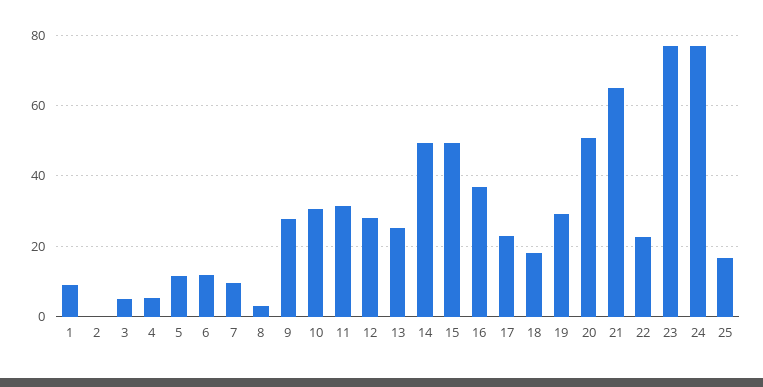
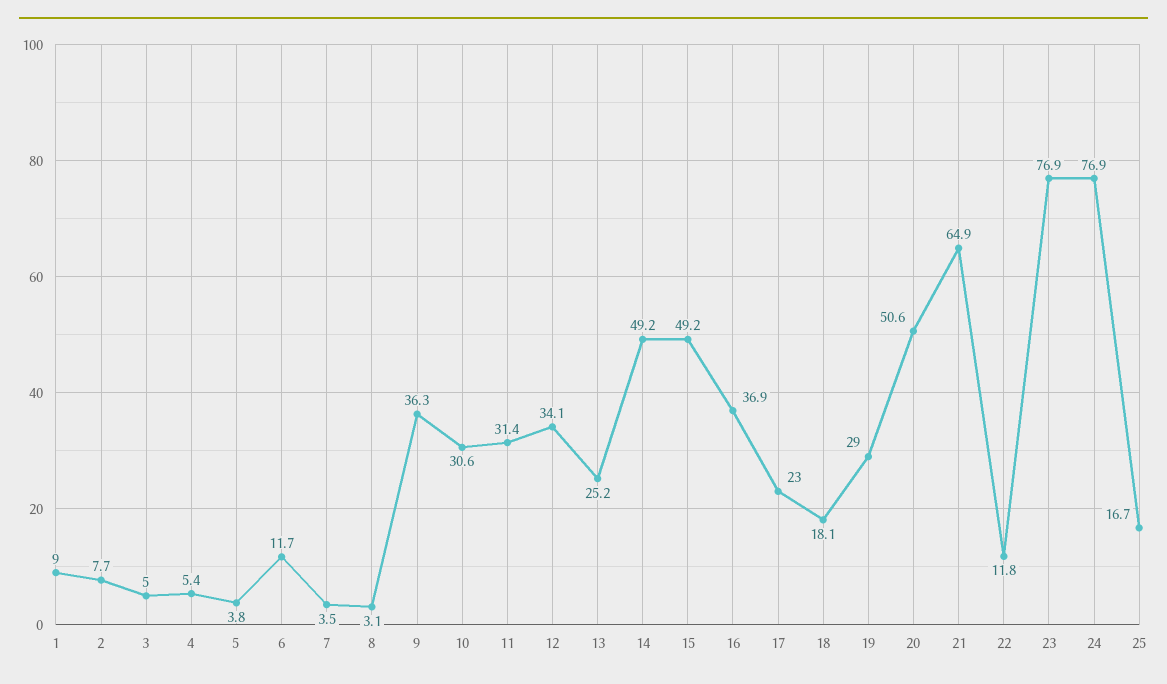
2: 0 -> 7.7
5: 12 -> 3.8
7: 10 -> 3.5
9: 28 -> 36.3
12: 28 -> 34.1
22: 22 -> 11.8

